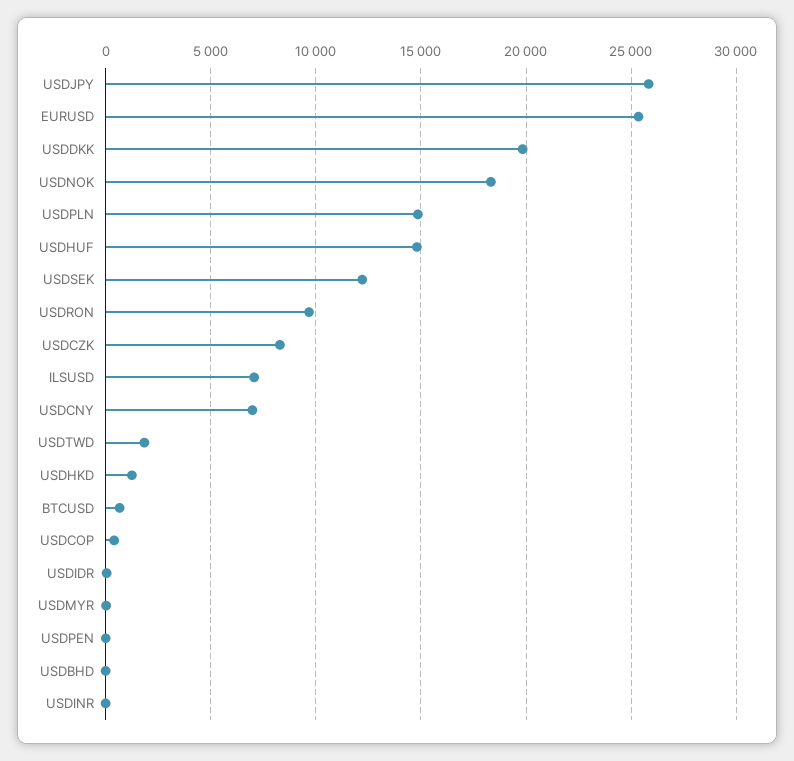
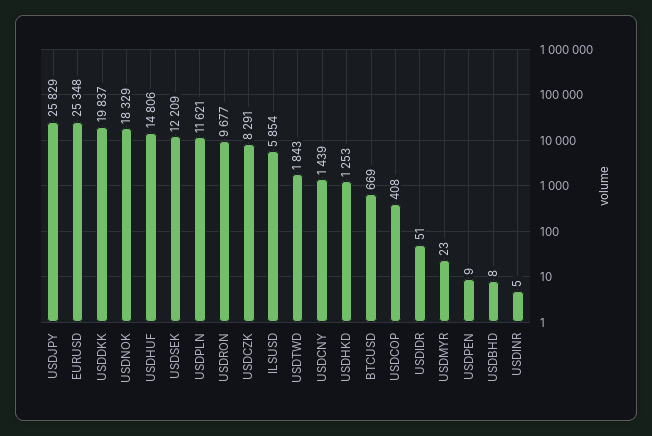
USDPLN: 15000 -> 11621
ILSUSD: 7000 -> 5854
USDCNY: 7000 -> 1439

